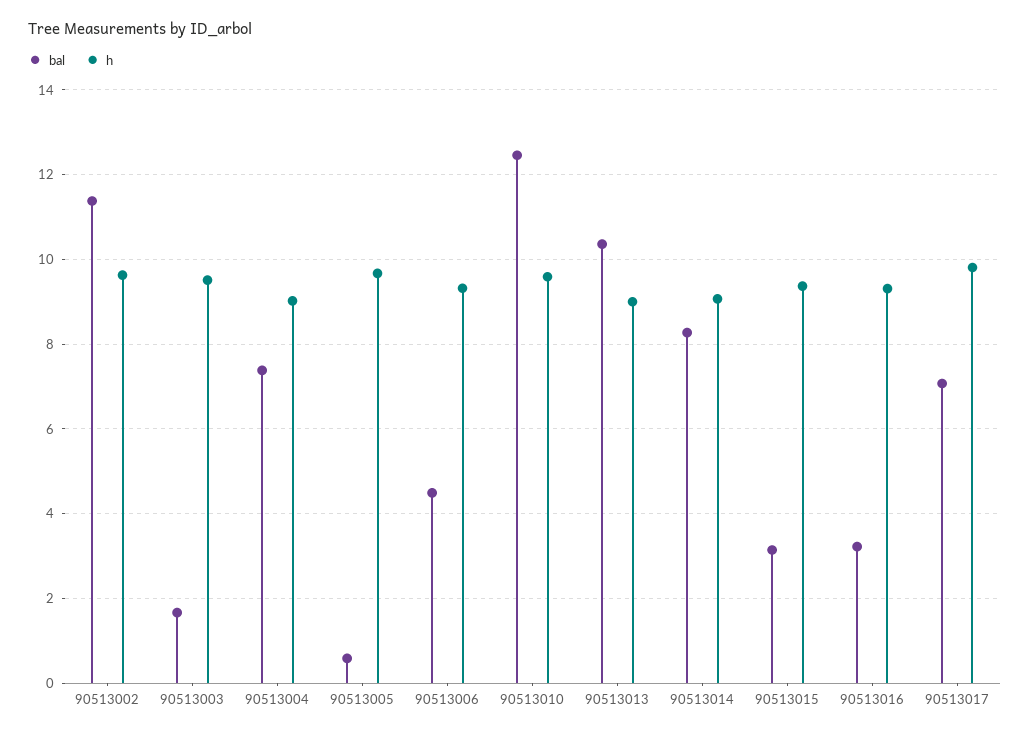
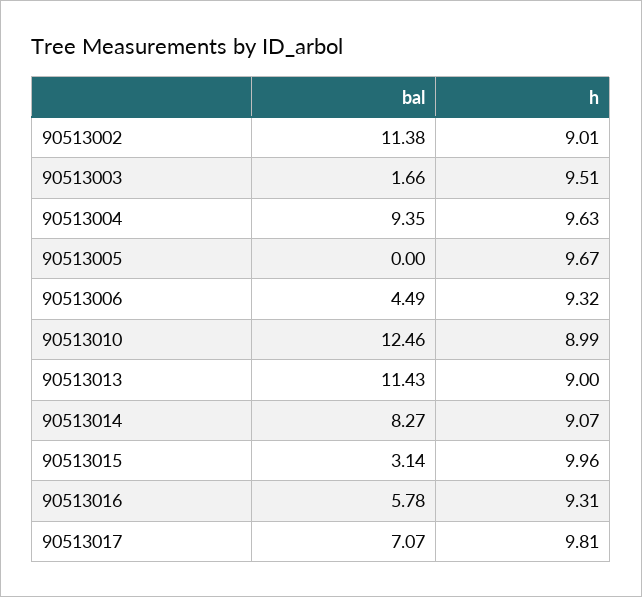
h, 90513002: 9.6 -> 9.01
bal, 90513004: 7.4 -> 9.35
h, 90513004: 9 -> 9.63
bal, 90513005: 0.6 -> 0
h, 90513010: 9.6 -> 8.99
bal, 90513013: 10.4 -> 11.43
h, 90513015: 9.4 -> 9.96
bal, 90513016: 3.2 -> 5.78

